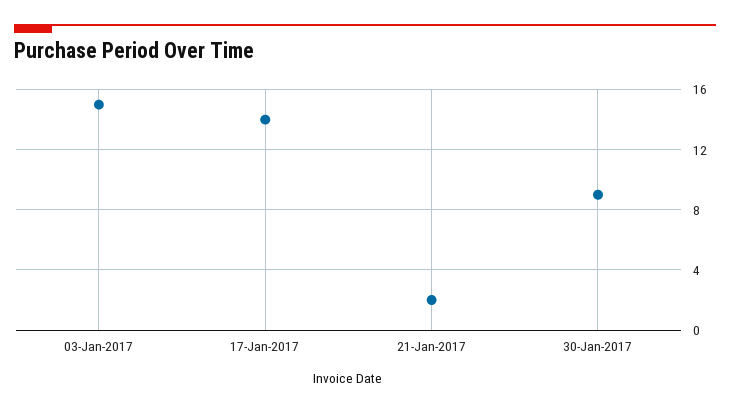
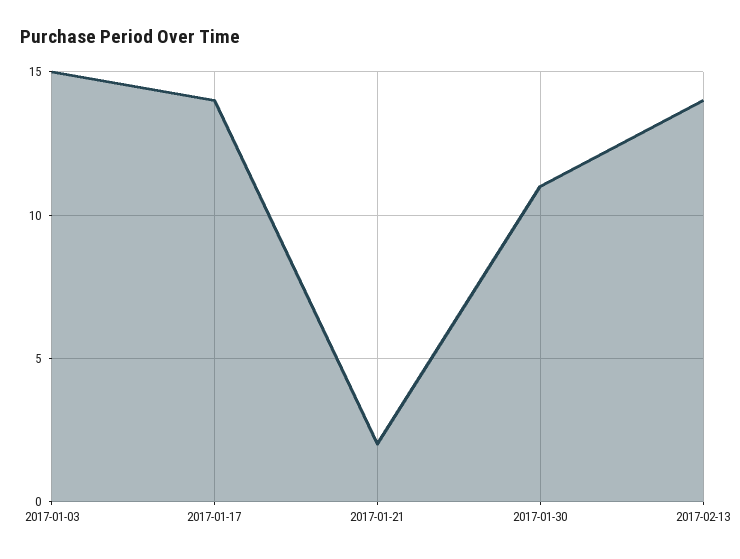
30-Jan-2017: 9 -> 11
2017-02-13: none -> 14

